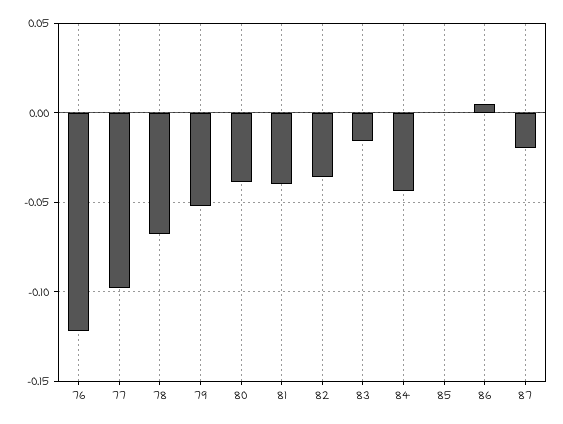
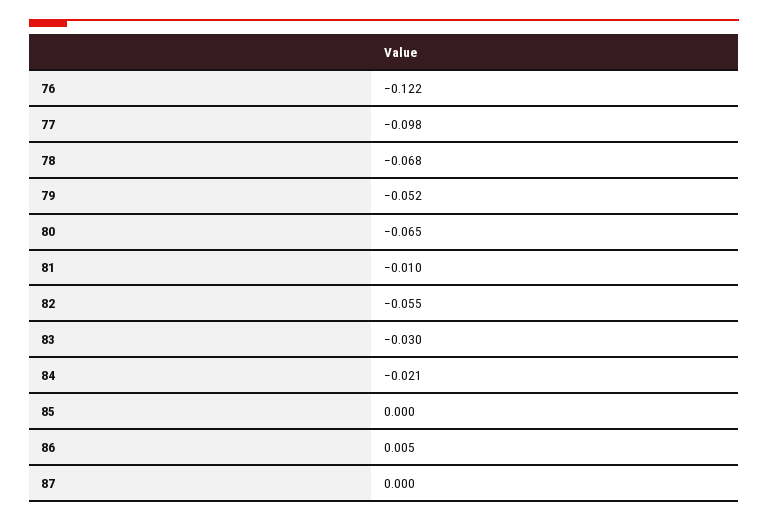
80: -0.04 -> -0.065
81: -0.04 -> -0.01
82: -0.035 -> -0.055
83: -0.015 -> -0.03
84: -0.045 -> -0.021
87: -0.02 -> 0

